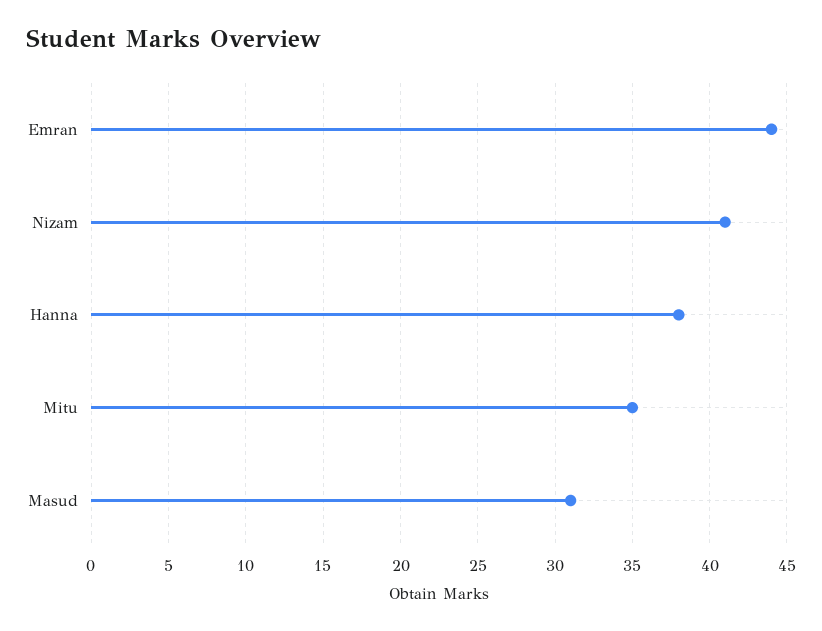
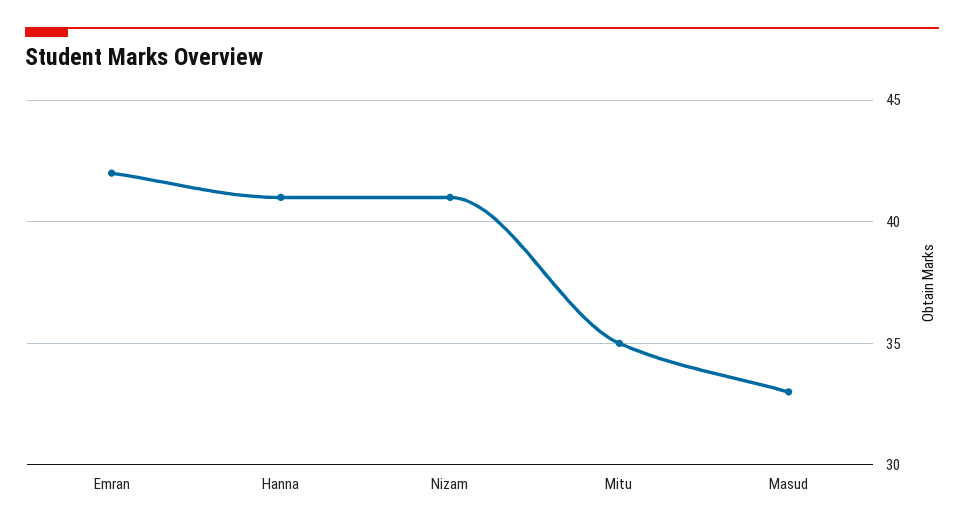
Emran: 44 -> 42
Hanna: 38 -> 41
Masud: 31 -> 33

